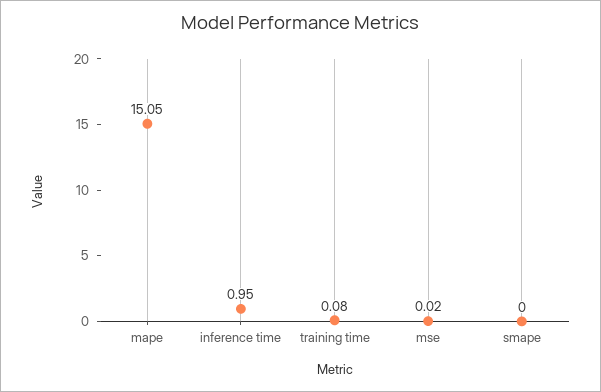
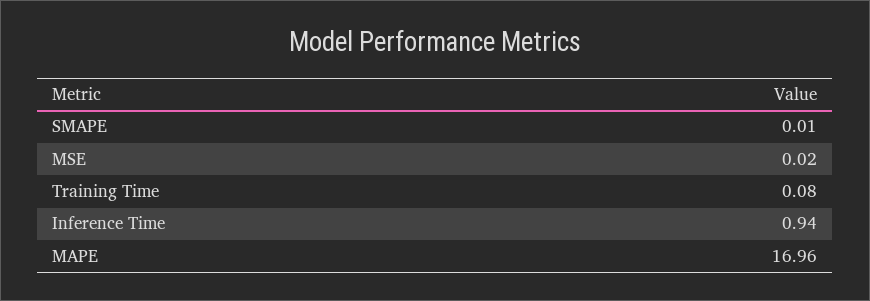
mape: 15.05 -> 16.96
inference time: 0.95 -> 0.94
smape: 0 -> 0.01

